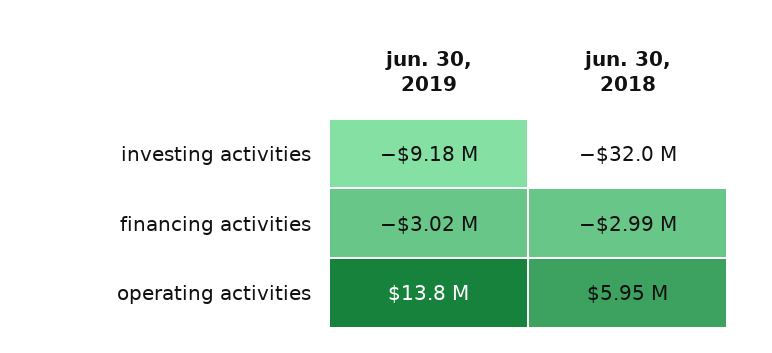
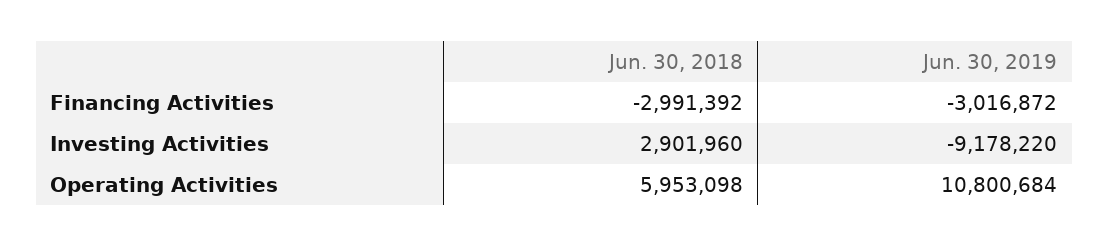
jun. 30, 2018, investing activities: -32000000 -> 2901960
jun. 30, 2019, operating activities: 13800000 -> 10800684

